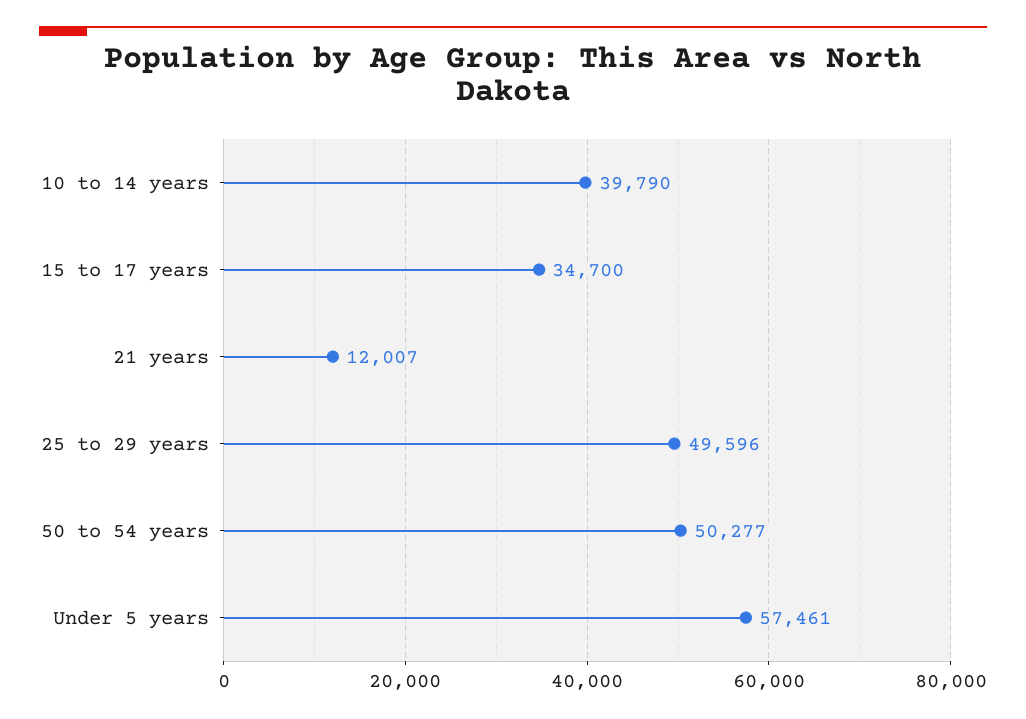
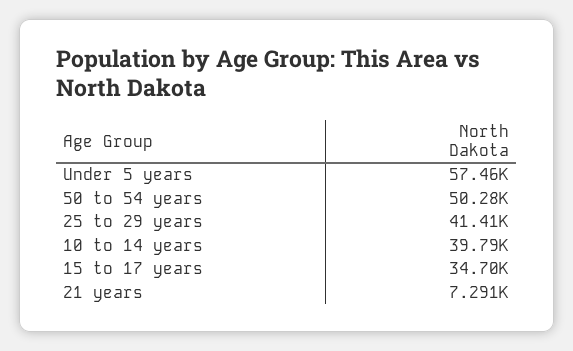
21 years: 12007 -> 7291
25 to 29 years: 49596 -> 41410

